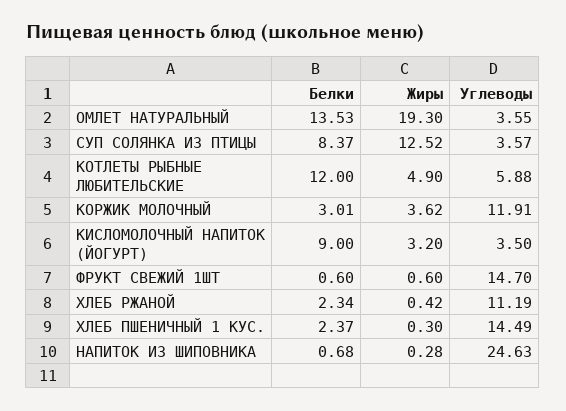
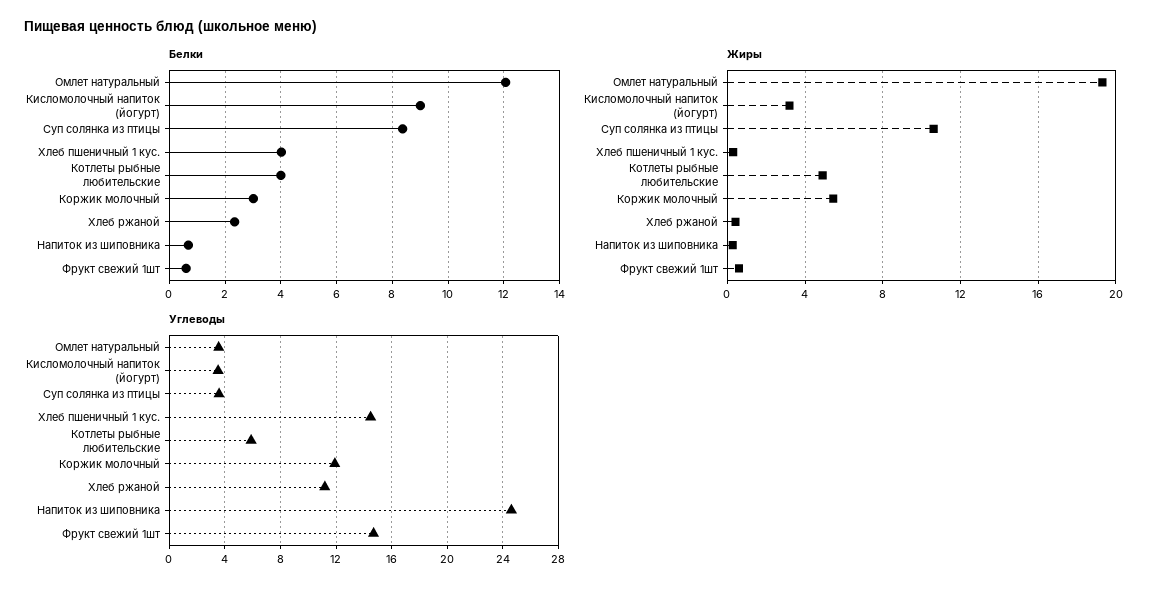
Белки, ОМЛЕТ НАТУРАЛЬНЫЙ: 13.53 -> 12
Жиры, СУП СОЛЯНКА ИЗ ПТИЦЫ: 12.52 -> 10.5
Белки, КОТЛЕТЫ РЫБНЫЕ ЛЮБИТЕЛЬСКИЕ: 12 -> 4
Жиры, КОРЖИК МОЛОЧНЫЙ: 3.62 -> 5.5
Белки, ХЛЕБ ПШЕНИЧНЫЙ 1 КУС.: 2.37 -> 4

